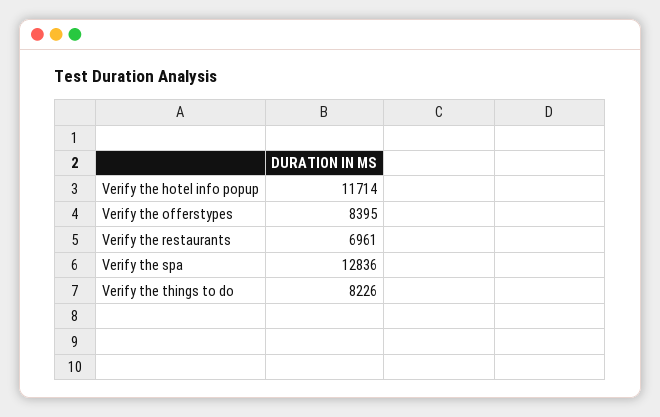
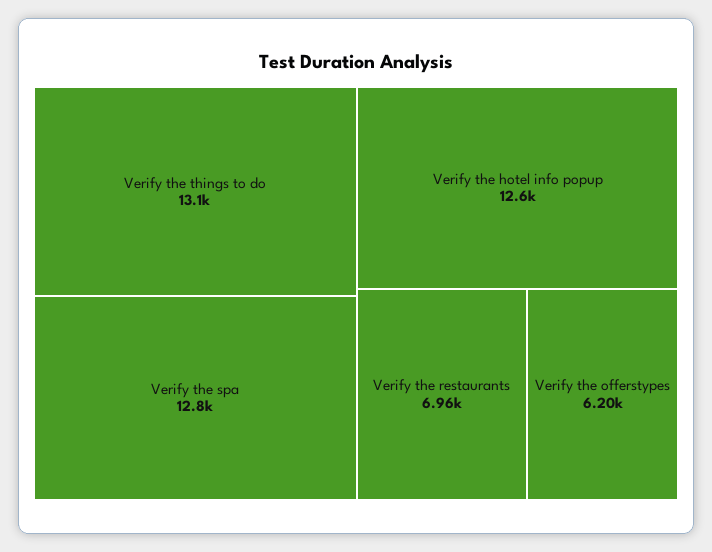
Verify the hotel info popup: 11714 -> 12600
Verify the offerstypes: 8395 -> 6200
Verify the things to do: 8226 -> 13100

